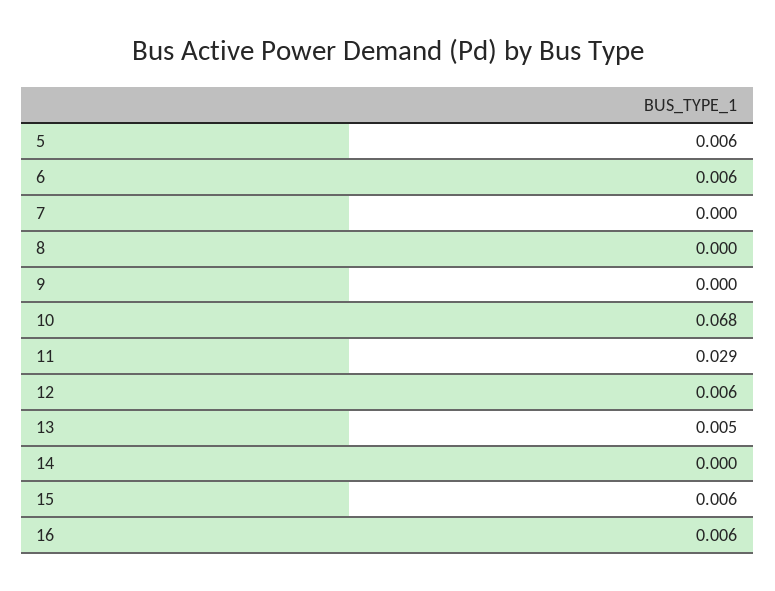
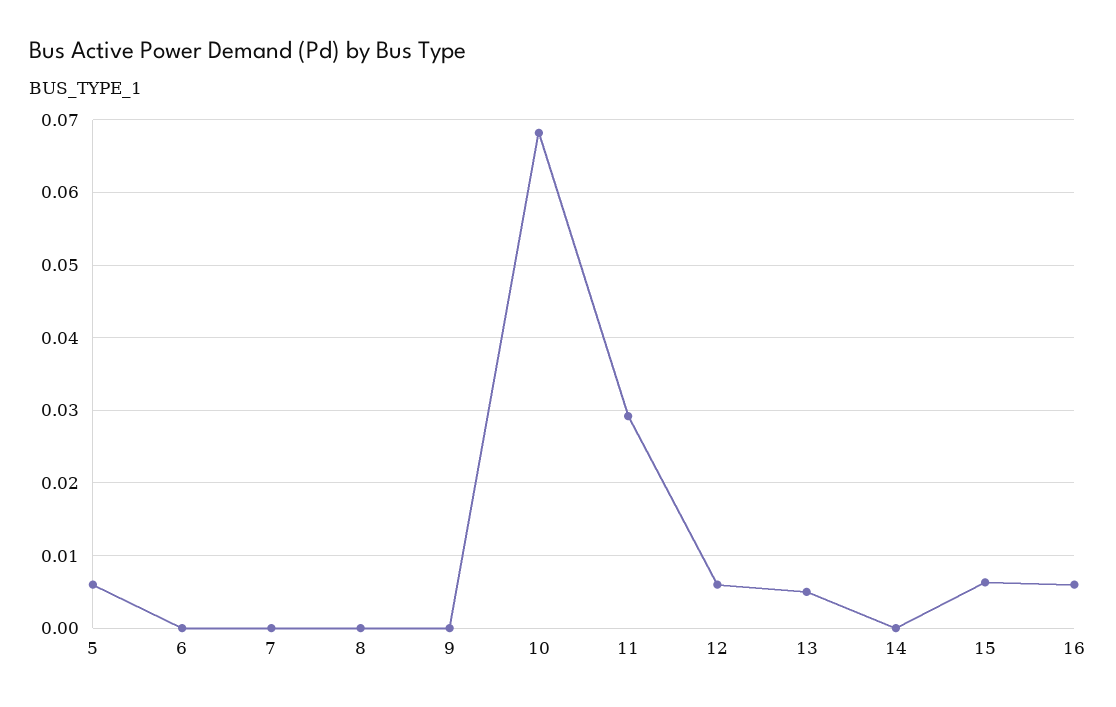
6: 0.006 -> 0

